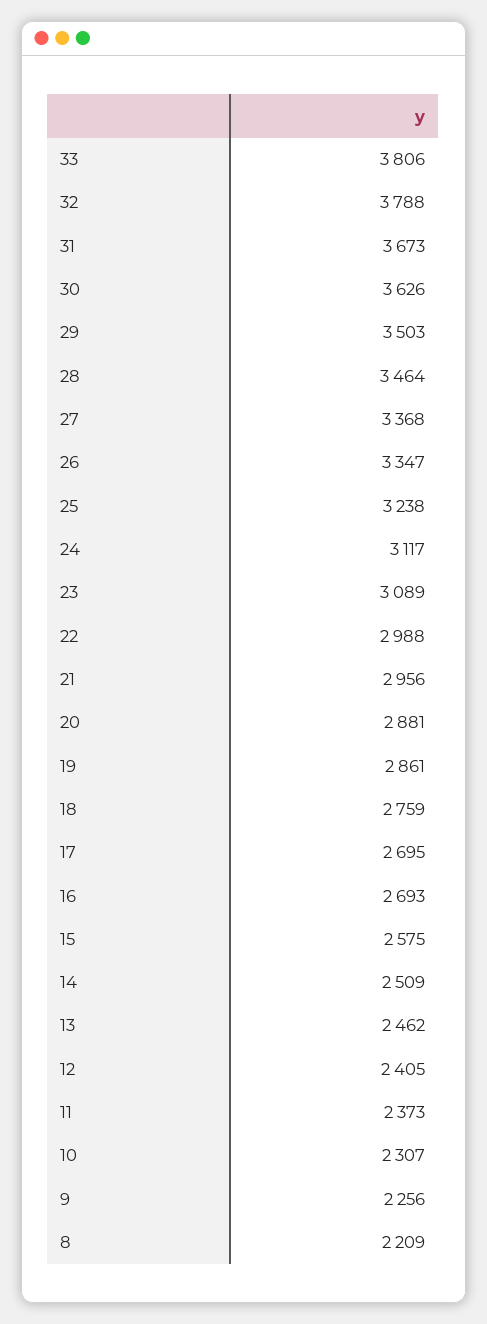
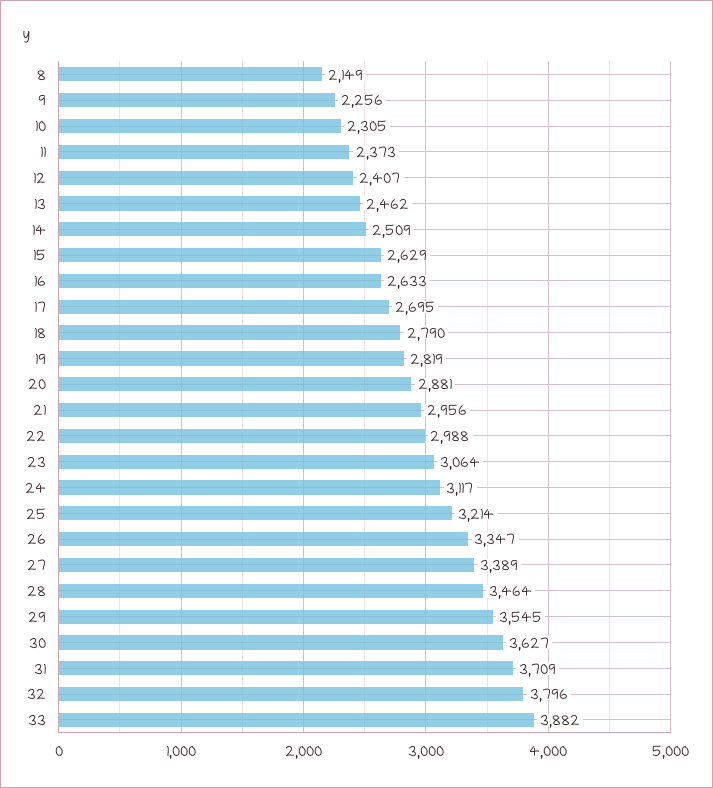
33: 3806 -> 3882
32: 3788 -> 3796
31: 3673 -> 3709
30: 3626 -> 3627
29: 3503 -> 3545
27: 3368 -> 3389
25: 3238 -> 3214
23: 3089 -> 3064
19: 2861 -> 2819
18: 2759 -> 2790
16: 2693 -> 2633
15: 2575 -> 2629
12: 2405 -> 2407
10: 2307 -> 2305
8: 2209 -> 2149

